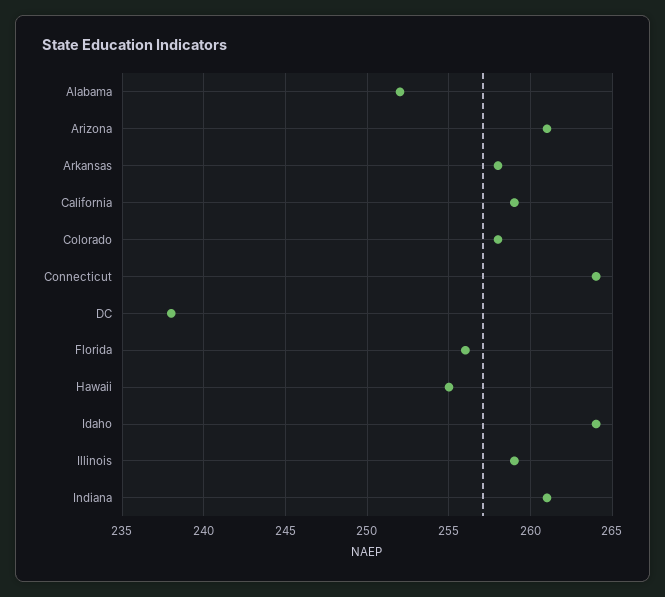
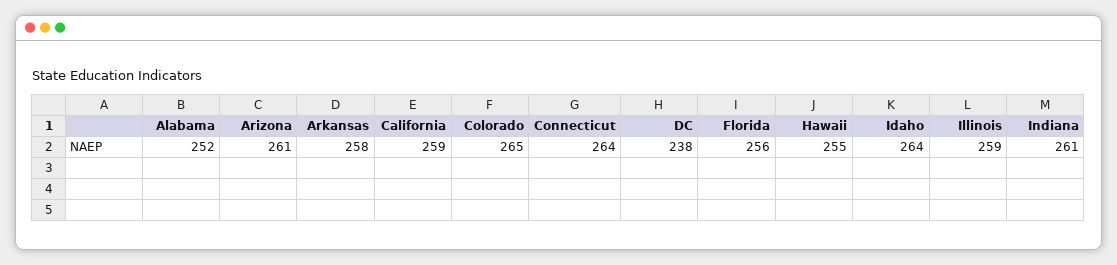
Colorado: 258 -> 265

